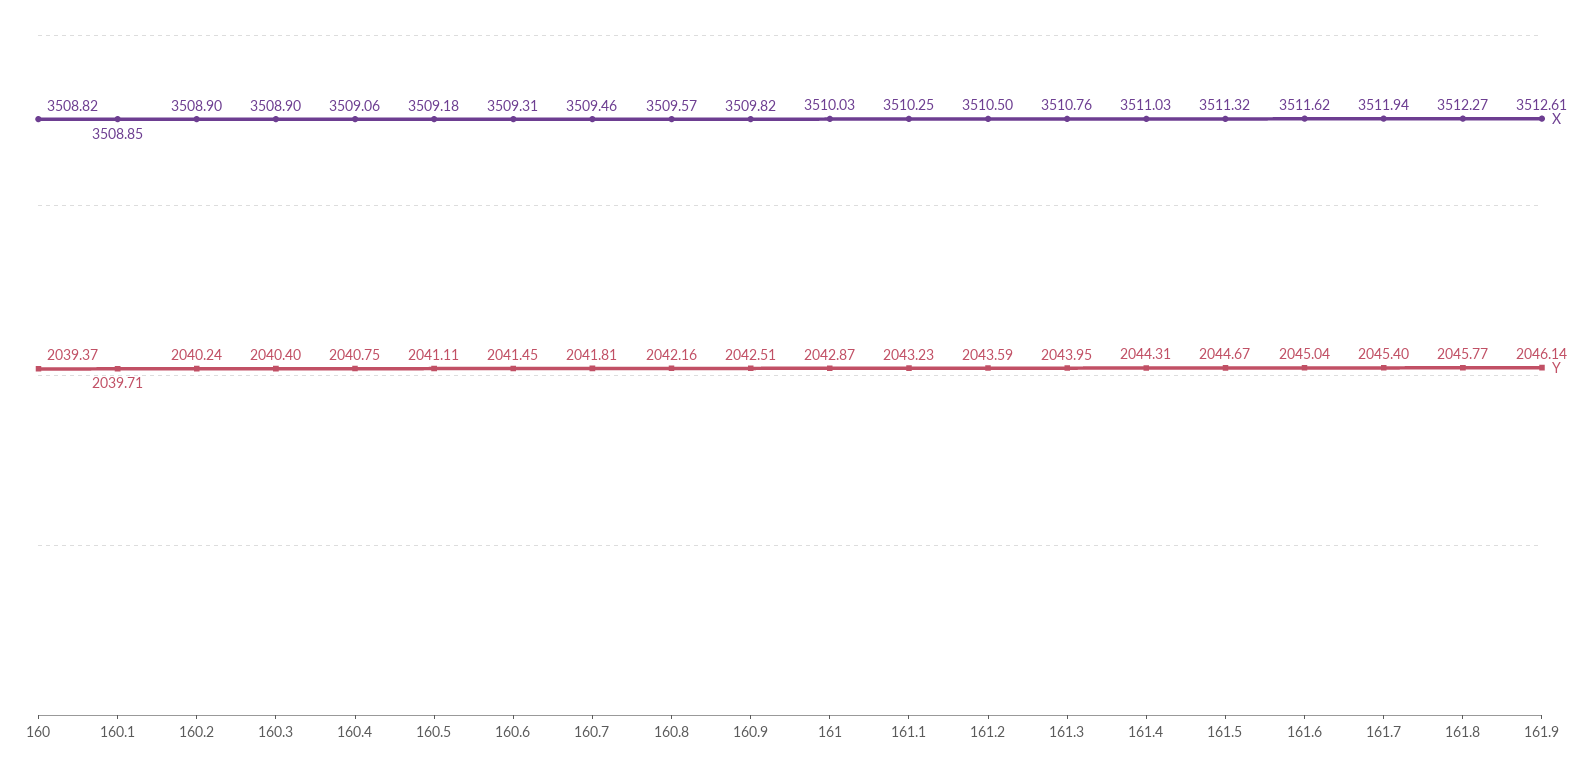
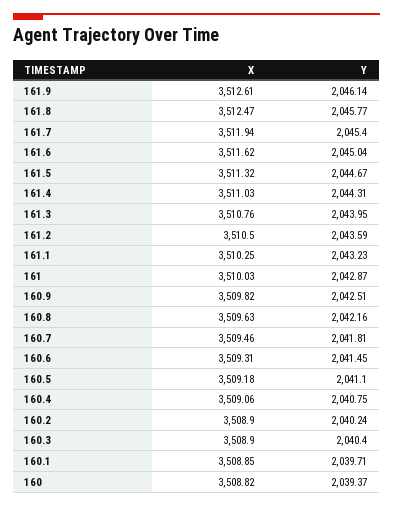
Y, 160.5: 2041.11 -> 2041.1
X, 160.8: 3509.57 -> 3509.63
X, 161.8: 3512.27 -> 3512.47

